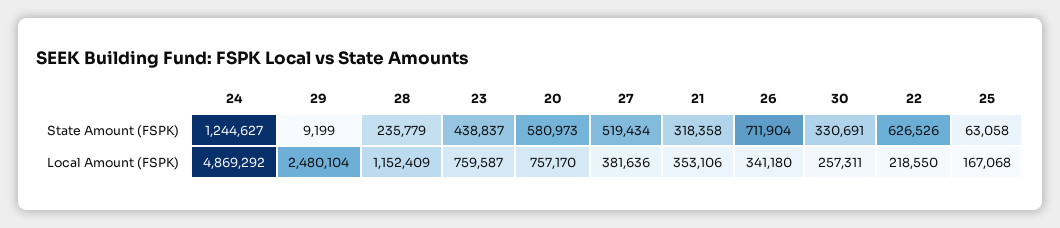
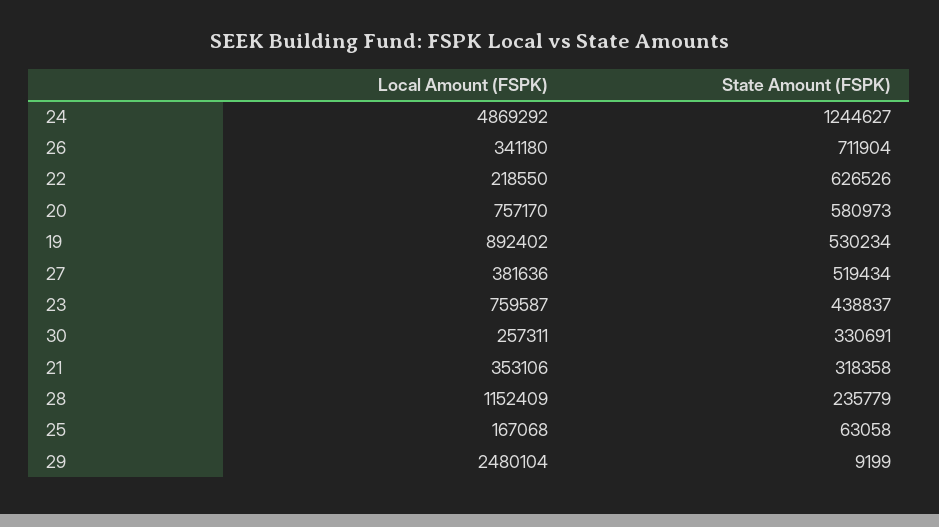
19, Local Amount (FSPK): none -> 892402
19, State Amount (FSPK): none -> 530234

